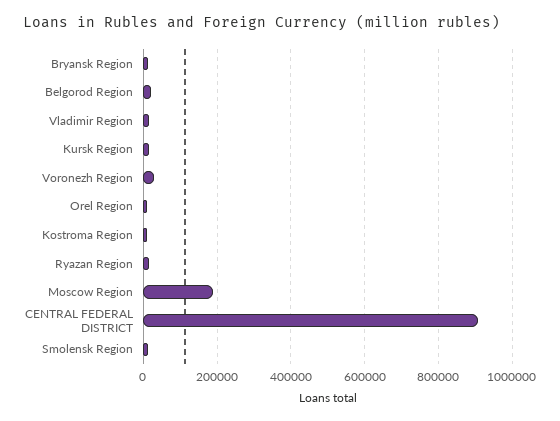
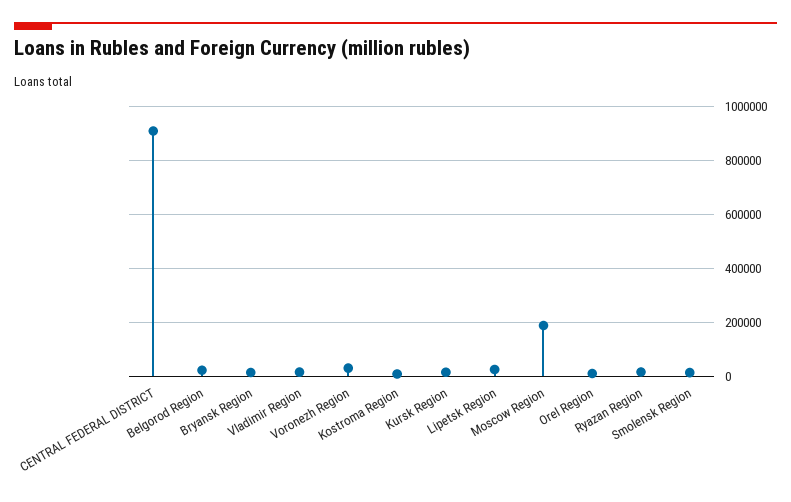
Lipetsk Region: none -> 25000

